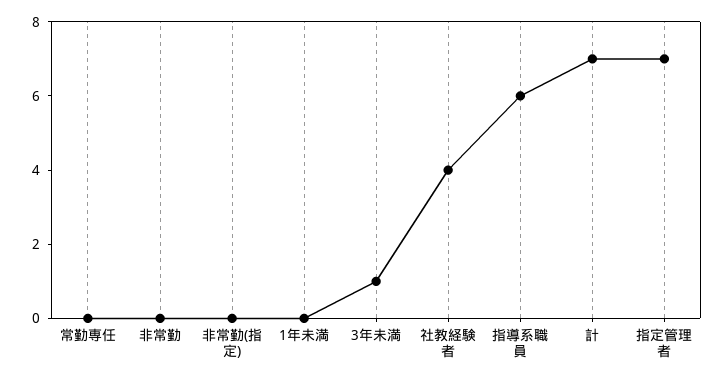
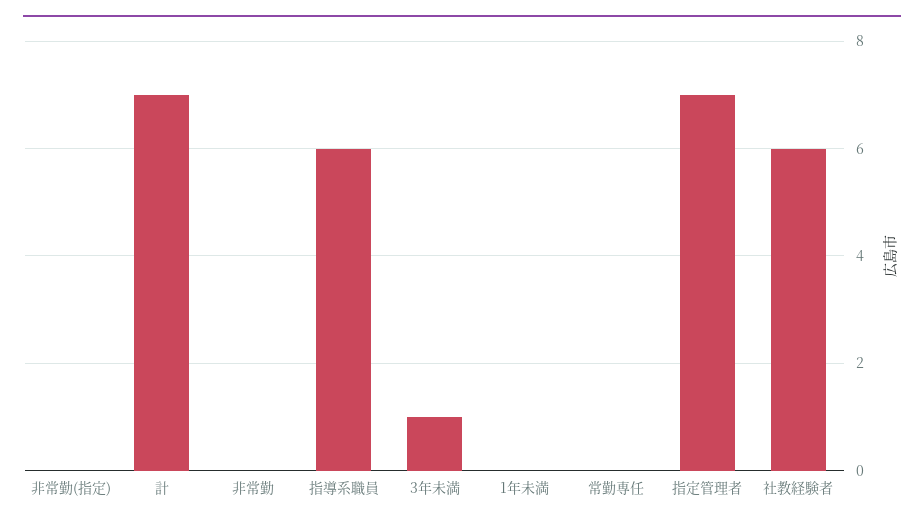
社教経験者: 4 -> 6

